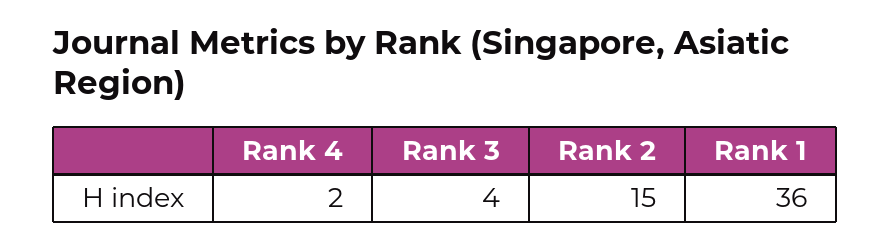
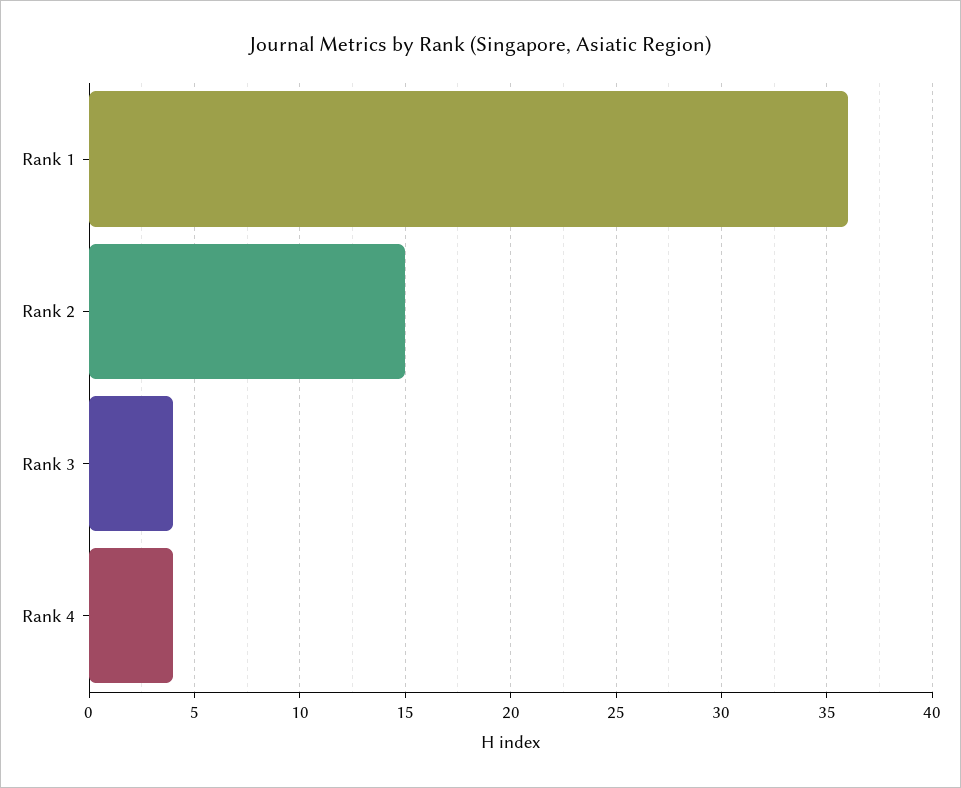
Rank 4: 2 -> 4

